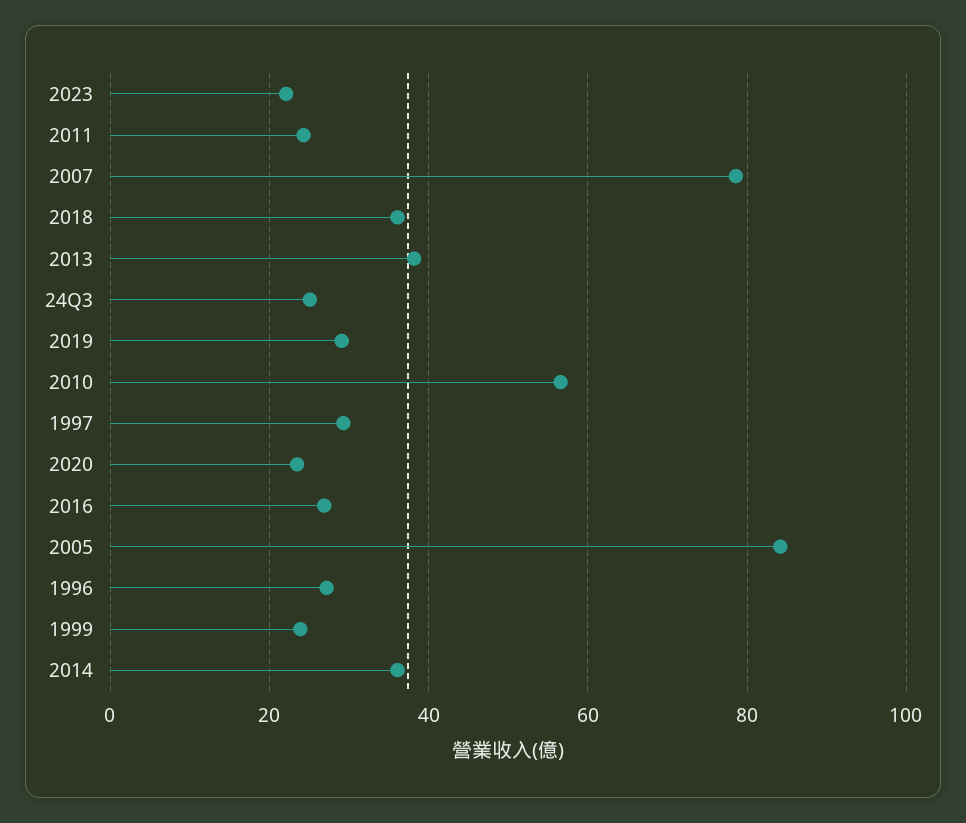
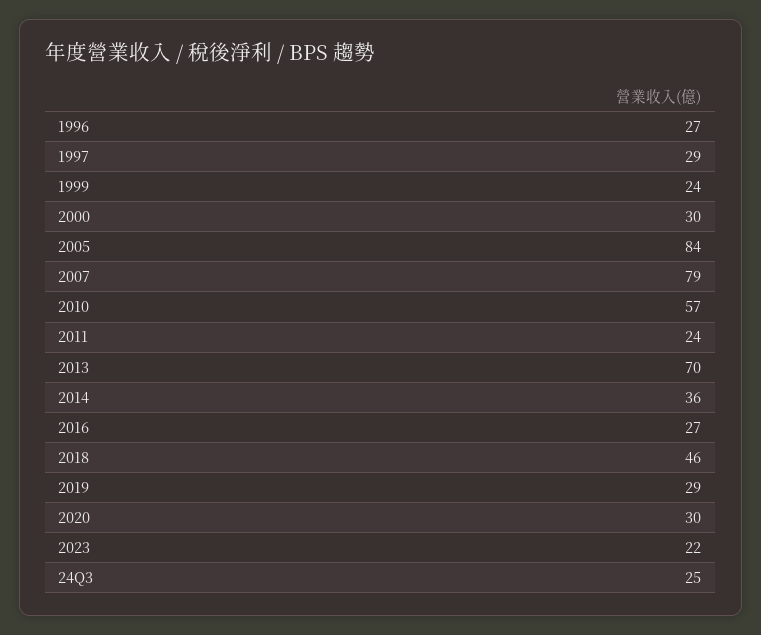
2018: 36 -> 46
2013: 38 -> 70
2020: 24 -> 30
2000: none -> 30

